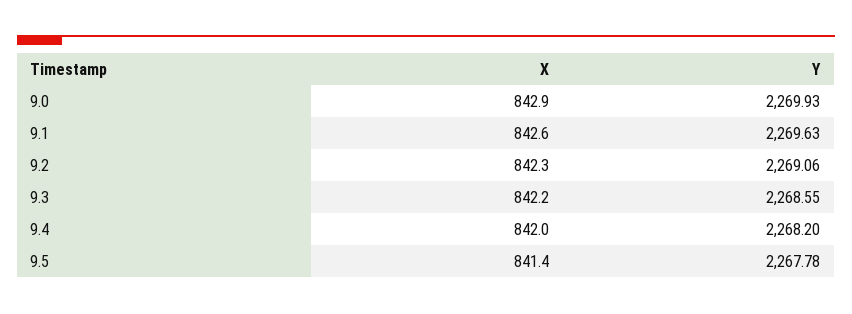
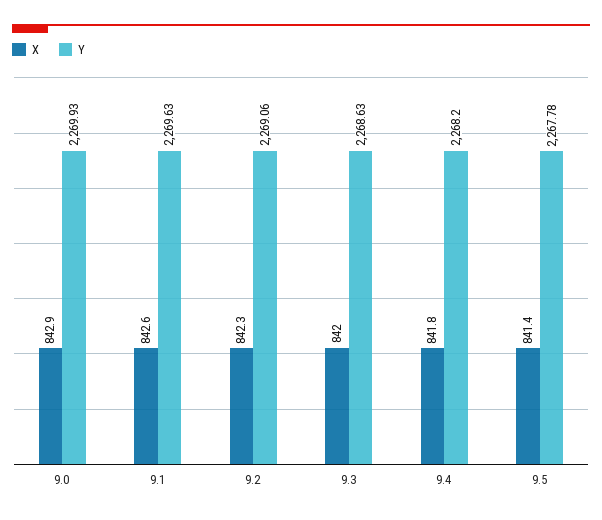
X, 9.3: 842.2 -> 842
Y, 9.3: 2268.55 -> 2268.63
X, 9.4: 842 -> 841.8

